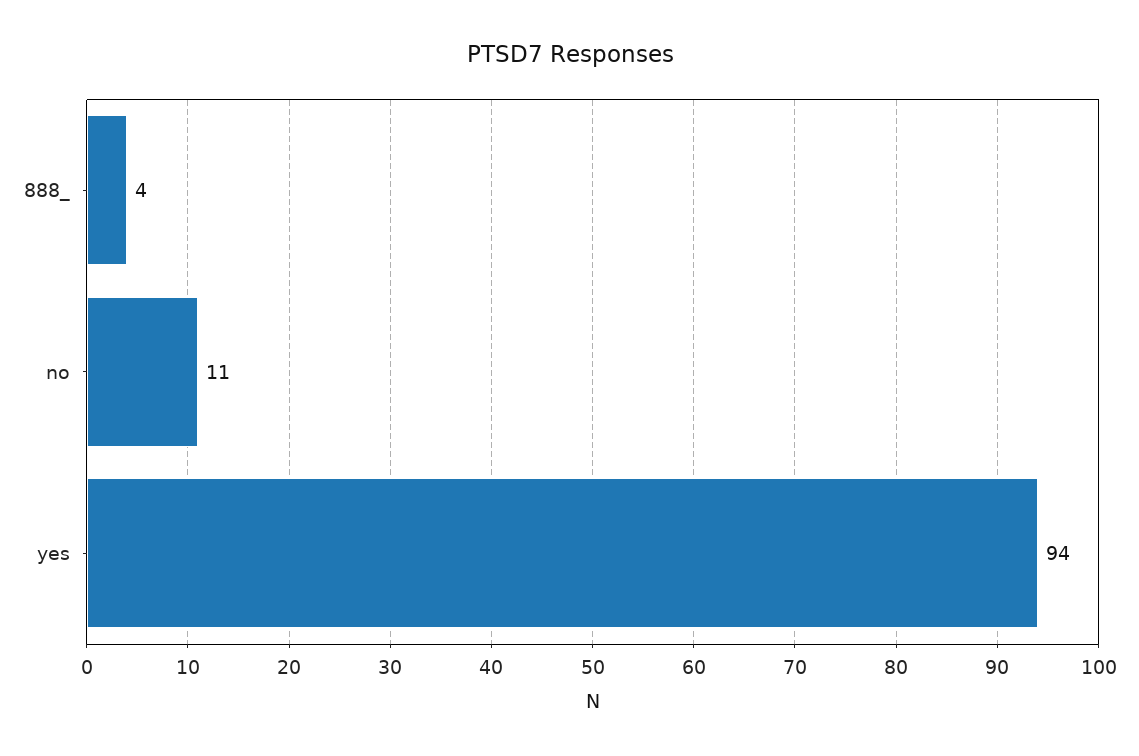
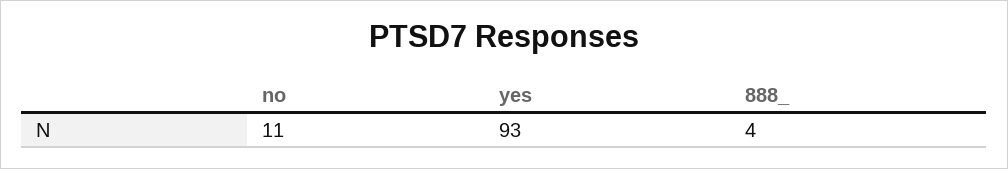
yes: 94 -> 93

